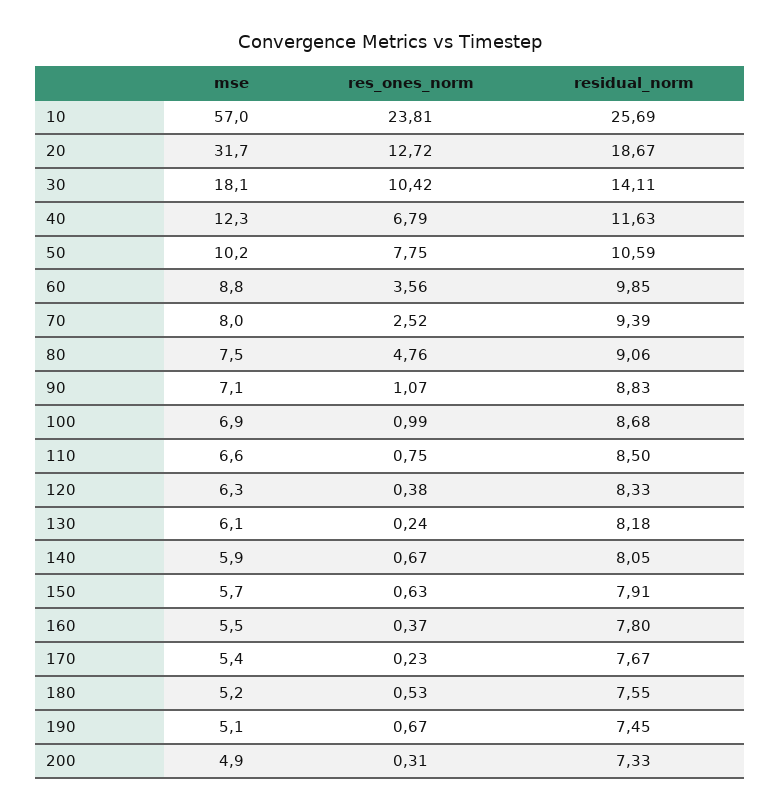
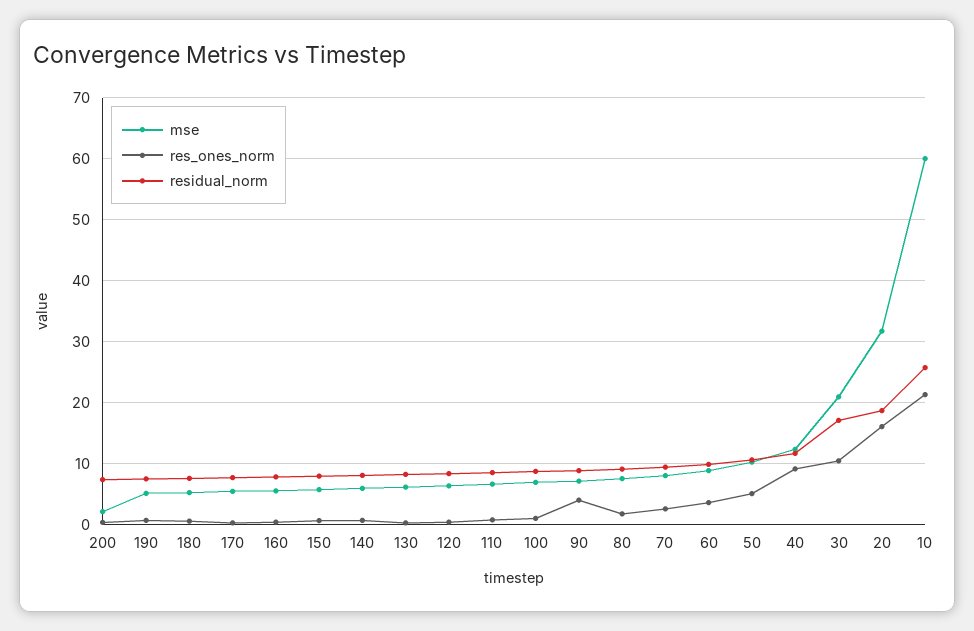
mse, 10: 57 -> 60
res_ones_norm, 10: 23.81 -> 21
res_ones_norm, 20: 12.72 -> 16
mse, 30: 18.1 -> 21
residual_norm, 30: 14.11 -> 17
res_ones_norm, 40: 6.79 -> 9
res_ones_norm, 50: 7.75 -> 5
res_ones_norm, 80: 4.76 -> 2
res_ones_norm, 90: 1.07 -> 4
mse, 200: 4.9 -> 2

